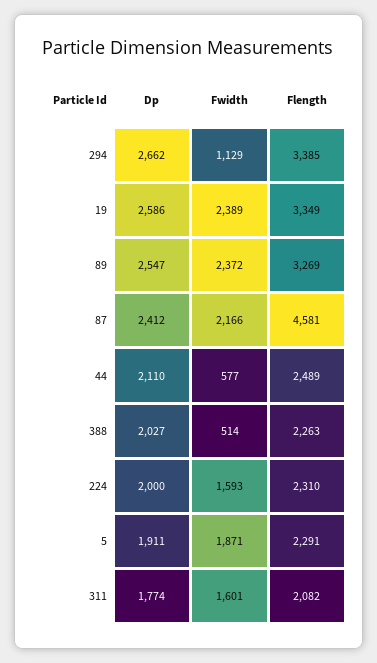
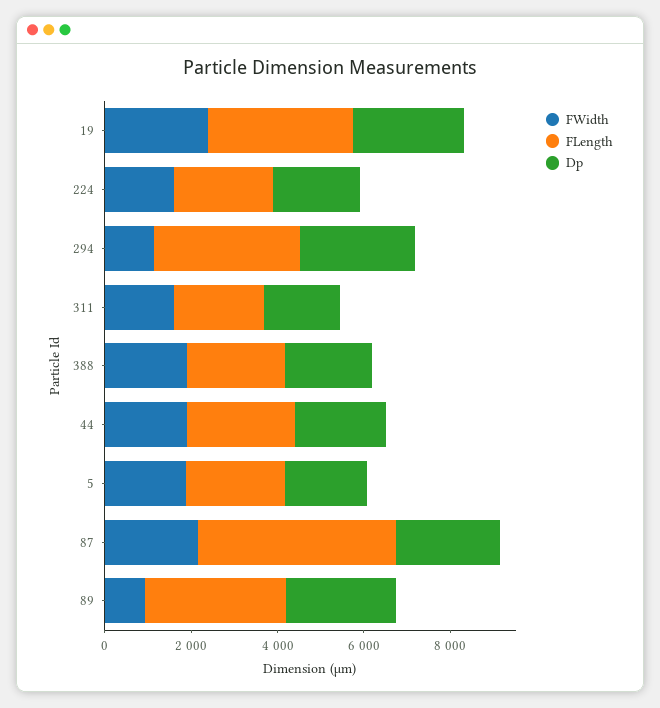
Fwidth, 89: 2372 -> 1000
Fwidth, 44: 577 -> 2000
Fwidth, 388: 514 -> 2000

